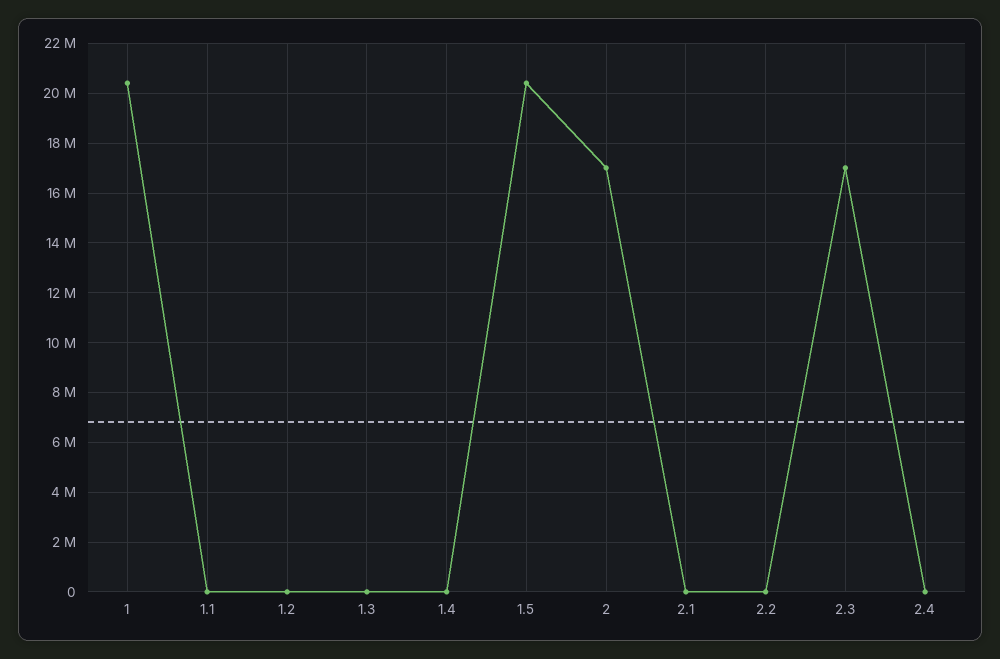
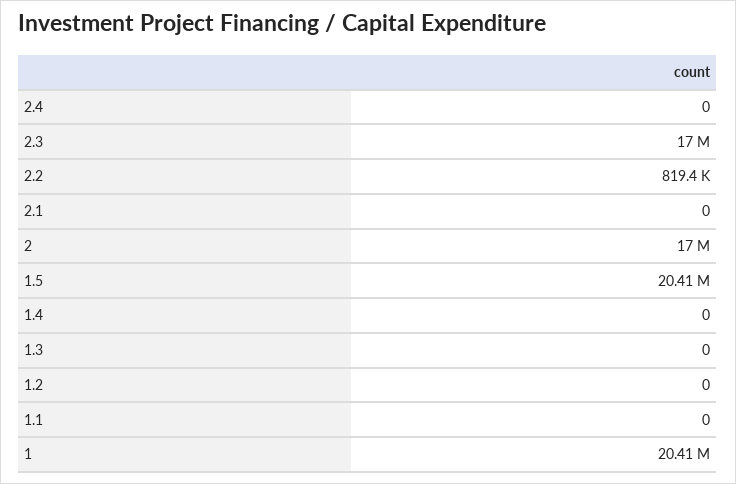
2.2: 0 -> 819400

